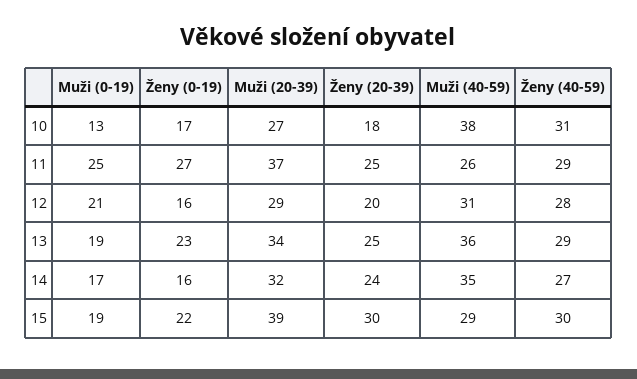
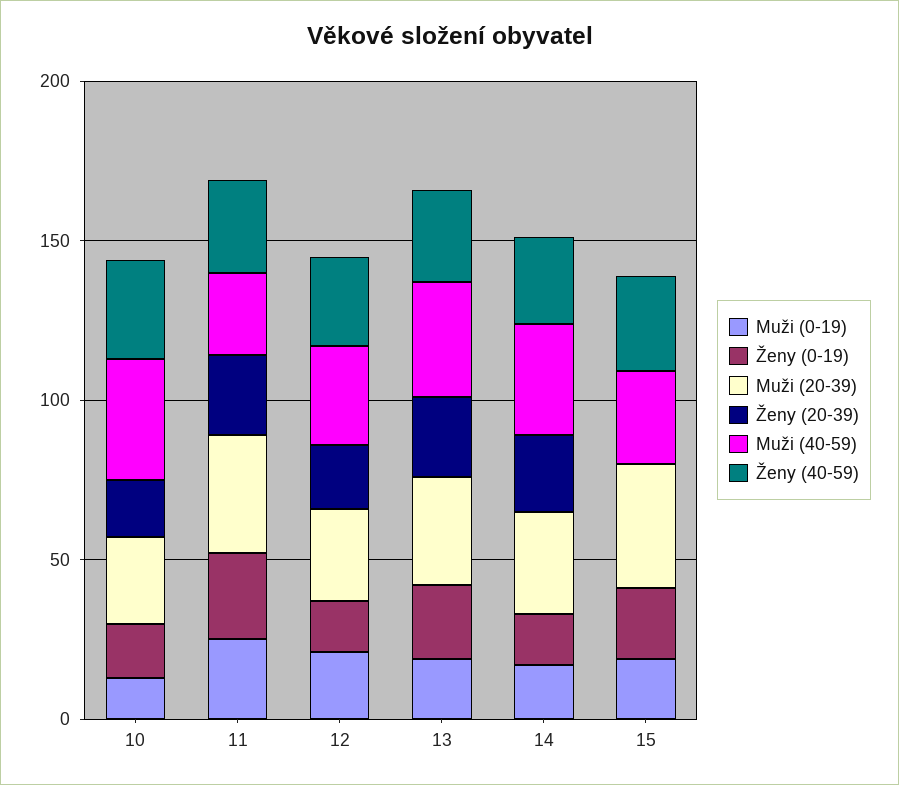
Ženy (20-39), 15: 30 -> 0

